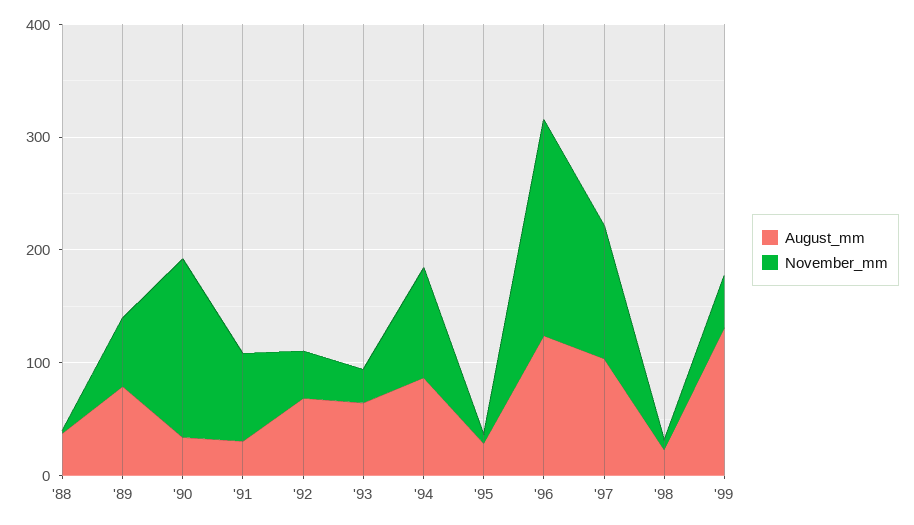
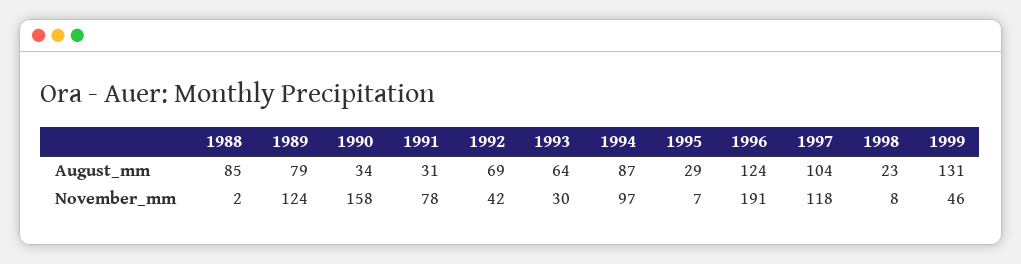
August_mm, '88: 40 -> 85
November_mm, '89: 60 -> 124

